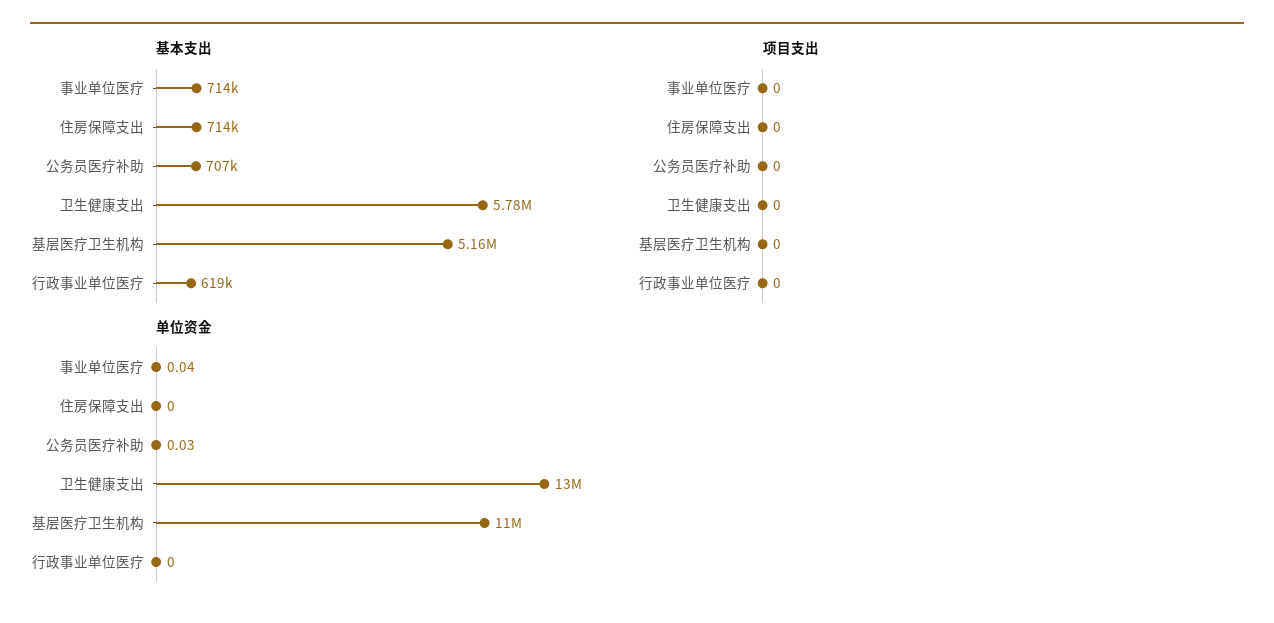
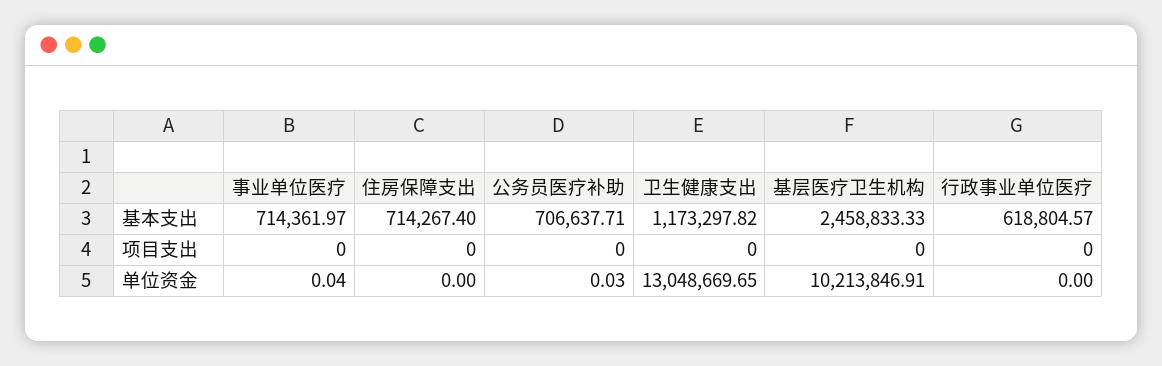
基本支出, 卫生健康支出: 5780000 -> 1173297.82
基本支出, 基层医疗卫生机构: 5160000 -> 2458833.33
单位资金, 基层医疗卫生机构: 11000000 -> 10213846.91

